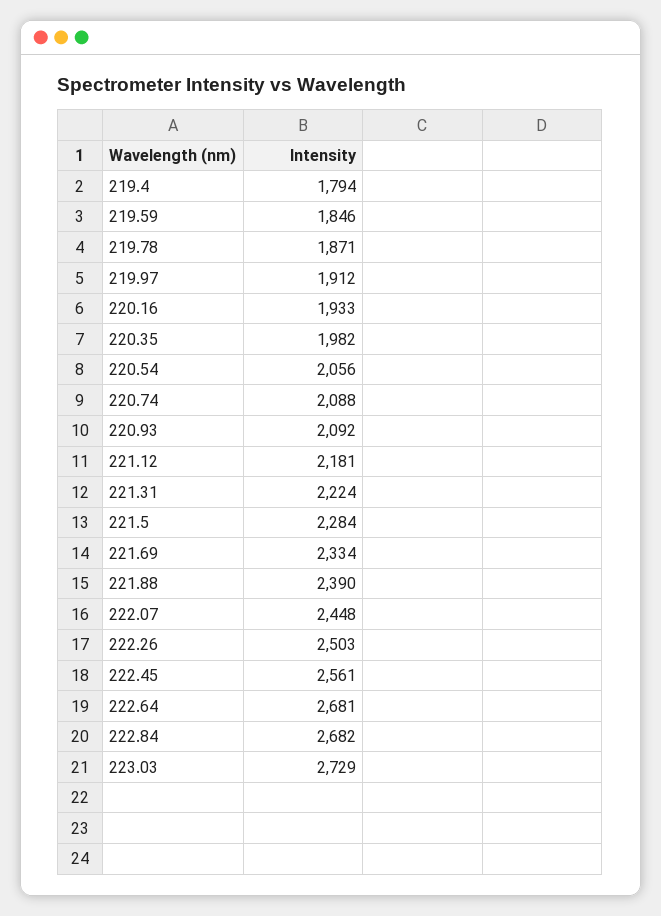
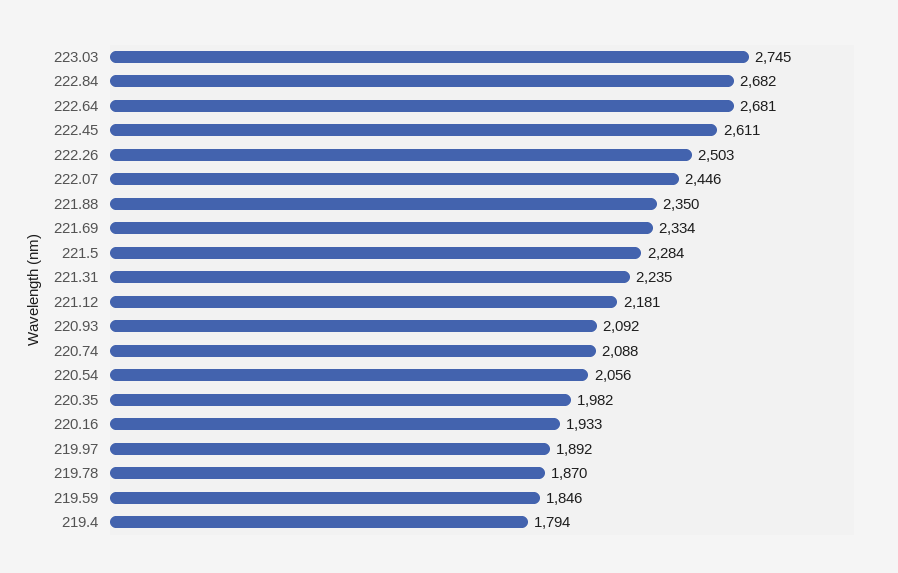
219.78: 1871 -> 1870
219.97: 1912 -> 1892
221.31: 2224 -> 2235
221.88: 2390 -> 2350
222.07: 2448 -> 2446
222.45: 2561 -> 2611
223.03: 2729 -> 2745

